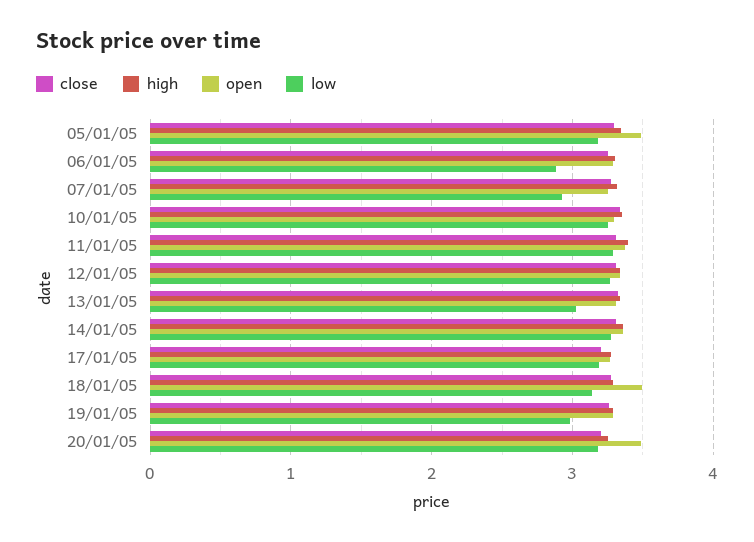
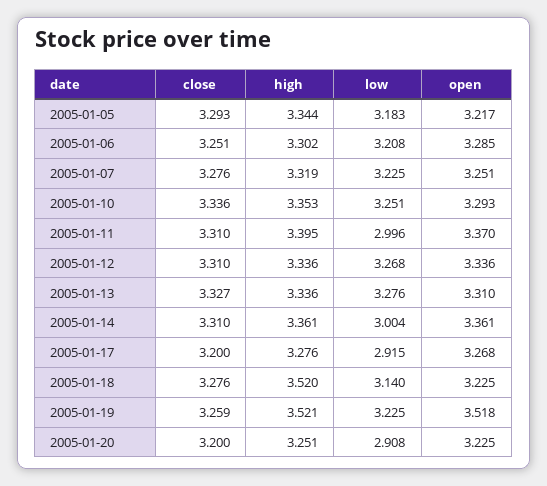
open, 05/01/05: 3.5 -> 3.217
low, 06/01/05: 2.9 -> 3.208
low, 07/01/05: 2.9 -> 3.225
low, 11/01/05: 3.3 -> 2.996
low, 13/01/05: 3 -> 3.276
low, 14/01/05: 3.3 -> 3.004
low, 17/01/05: 3.2 -> 2.915
high, 18/01/05: 3.3 -> 3.52
open, 18/01/05: 3.5 -> 3.225
high, 19/01/05: 3.3 -> 3.521
open, 19/01/05: 3.3 -> 3.518
low, 19/01/05: 3 -> 3.225
open, 20/01/05: 3.5 -> 3.225
low, 20/01/05: 3.2 -> 2.908

